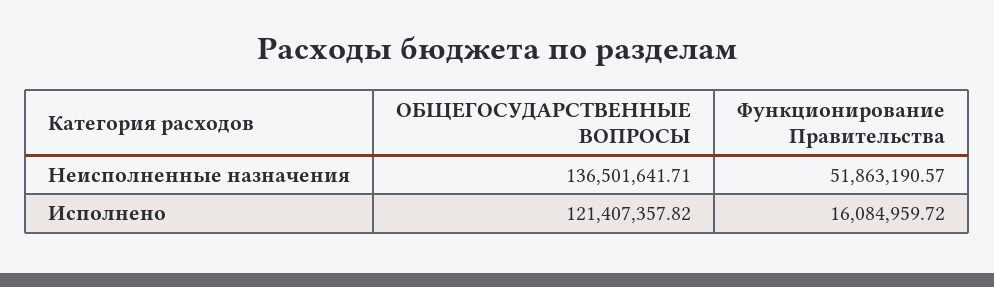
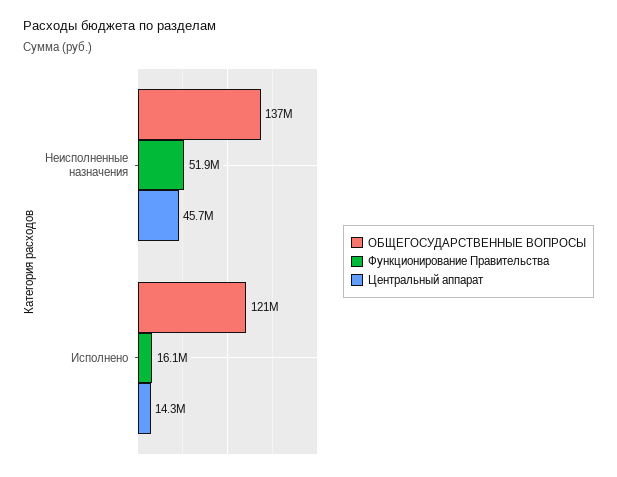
Центральный аппарат, Неисполненные назначения: none -> 45700000
Центральный аппарат, Исполнено: none -> 14300000

